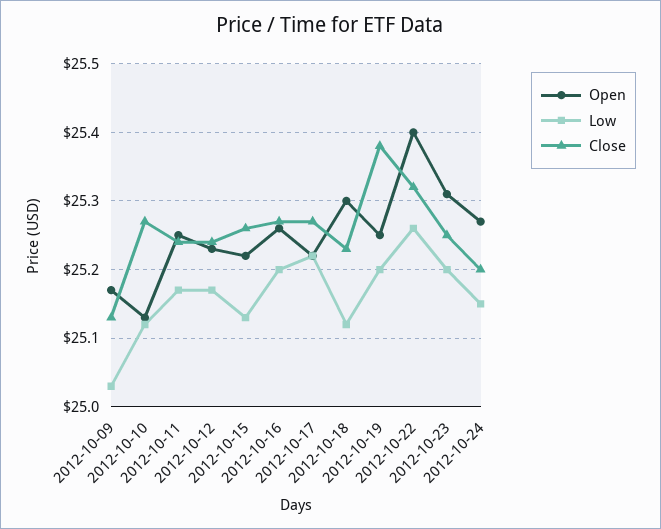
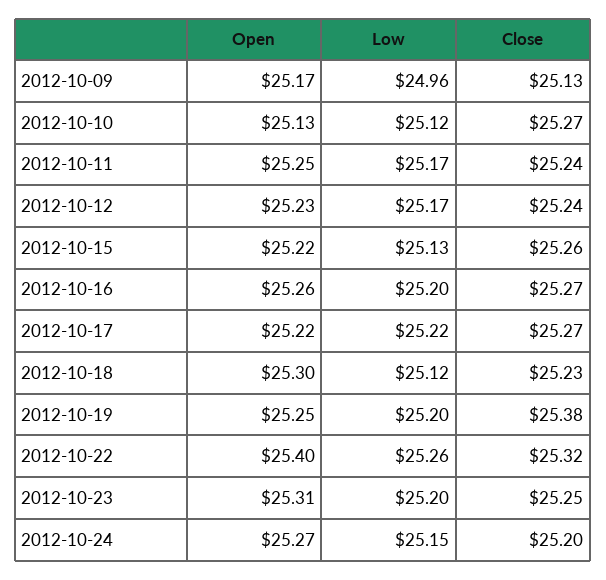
Low, 2012-10-09: 25.03 -> 24.96

